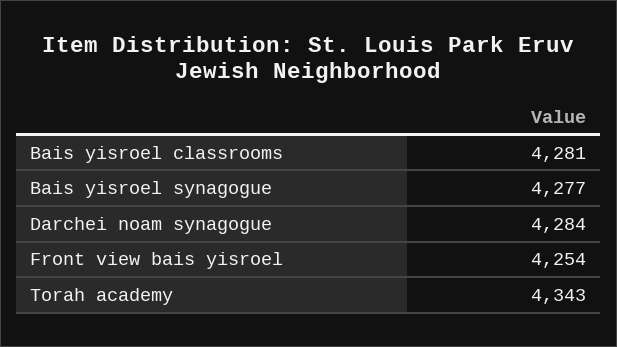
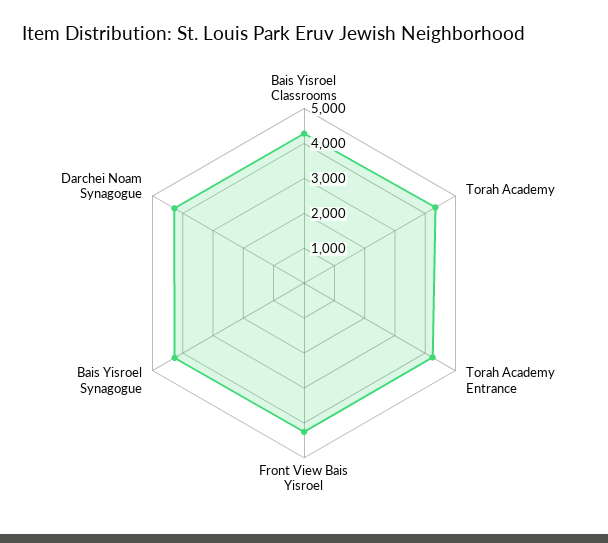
Torah Academy Entrance: none -> 4250

